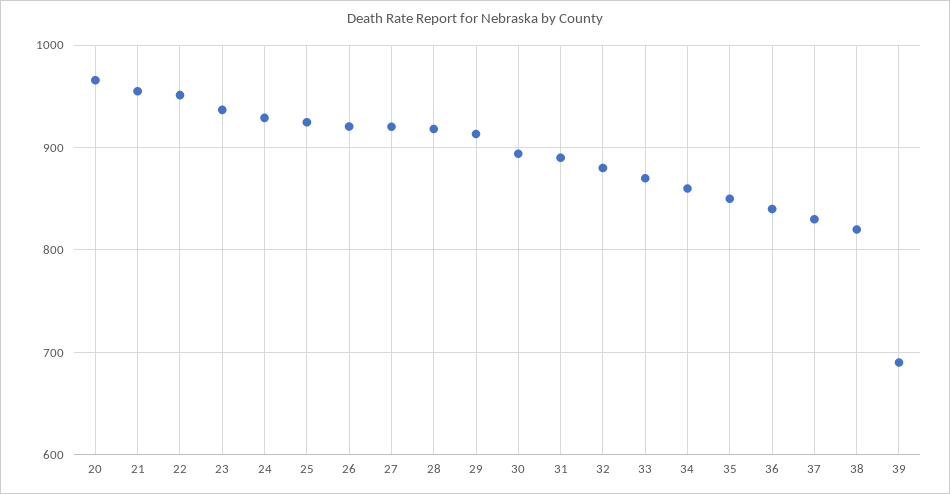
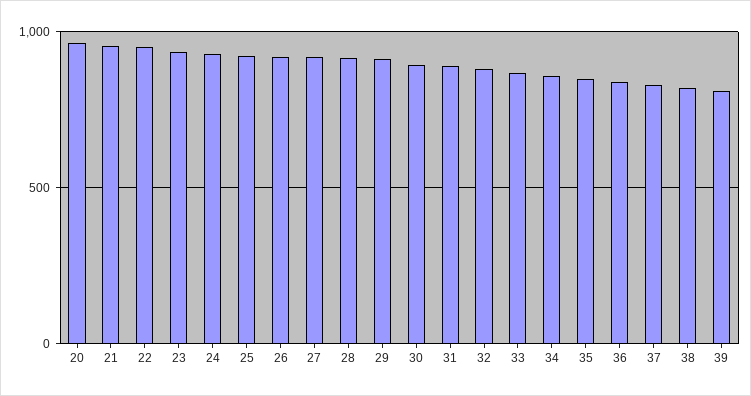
39: 690 -> 800

